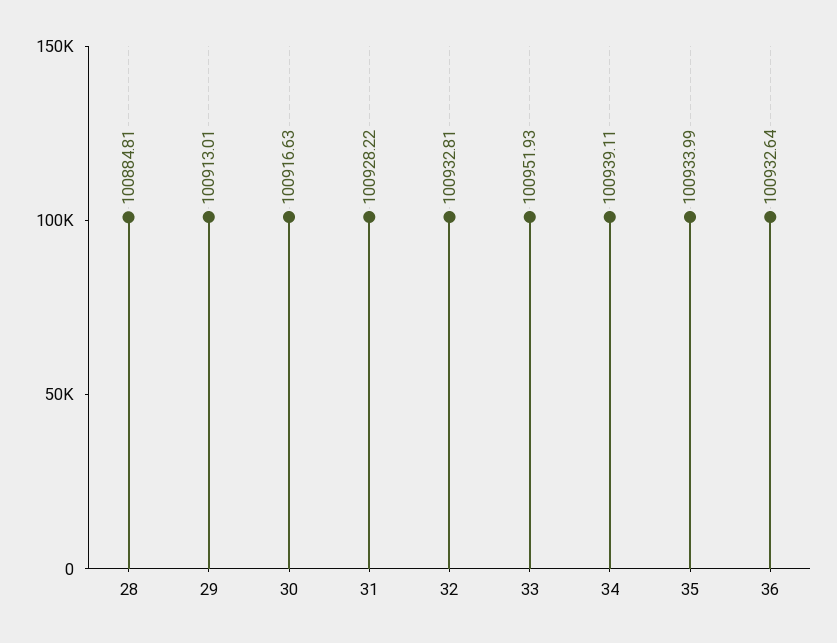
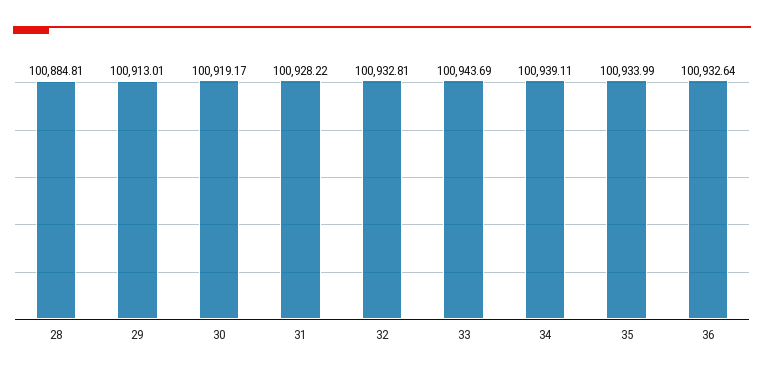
30: 100916.63 -> 100919.17
33: 100951.93 -> 100943.69

